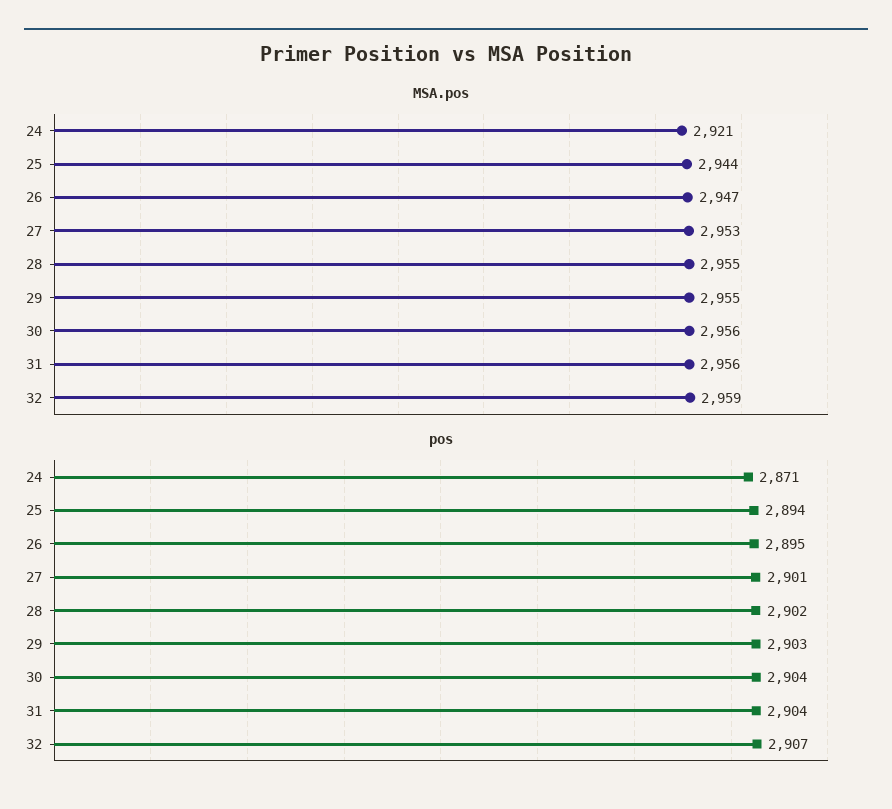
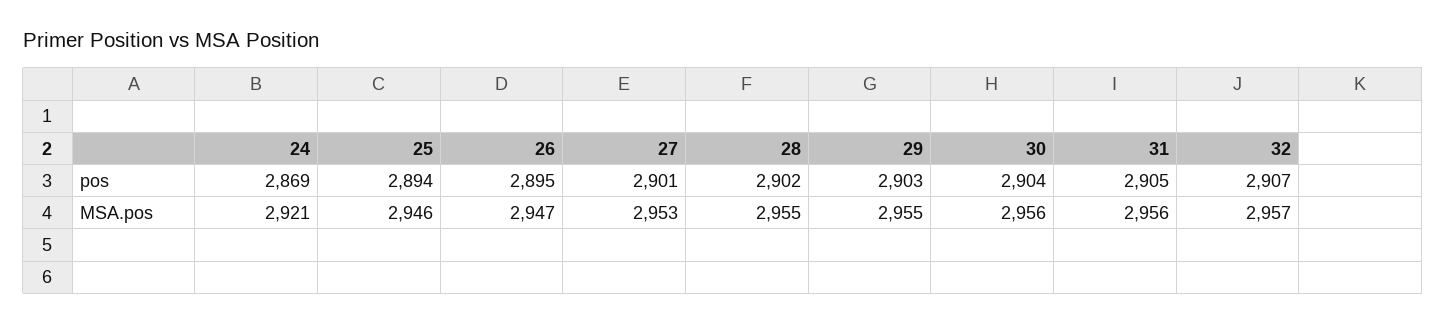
MSA.pos, 25: 2944 -> 2946
MSA.pos, 32: 2959 -> 2957
pos, 24: 2871 -> 2869
pos, 31: 2904 -> 2905

